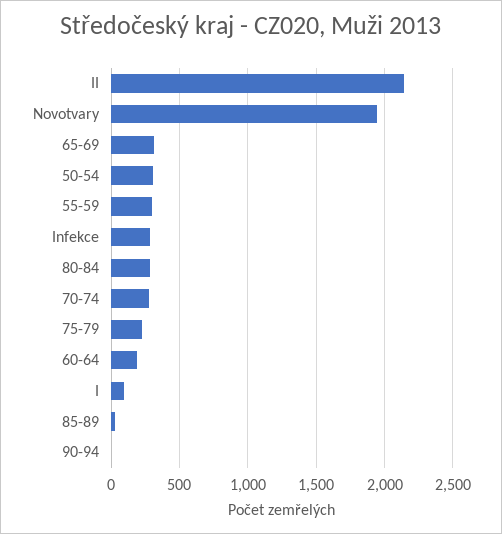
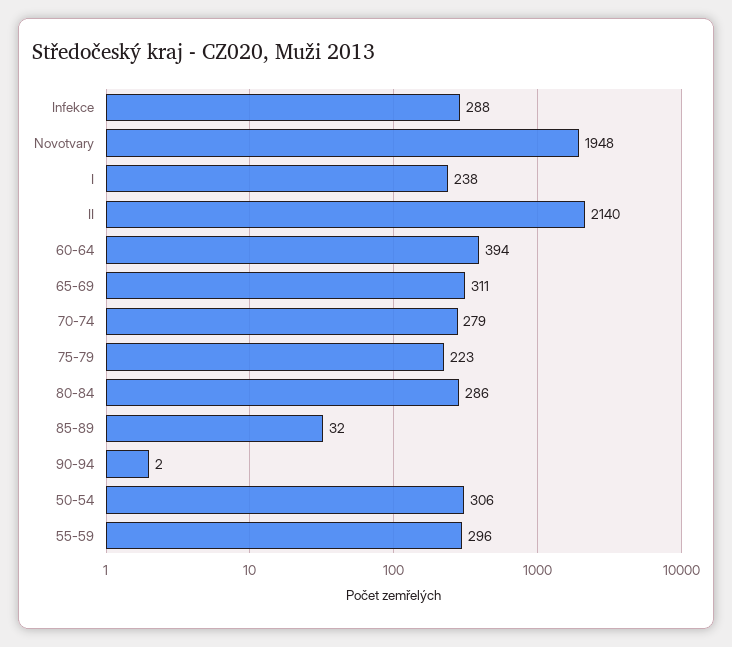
60-64: 200 -> 394
I: 100 -> 238

